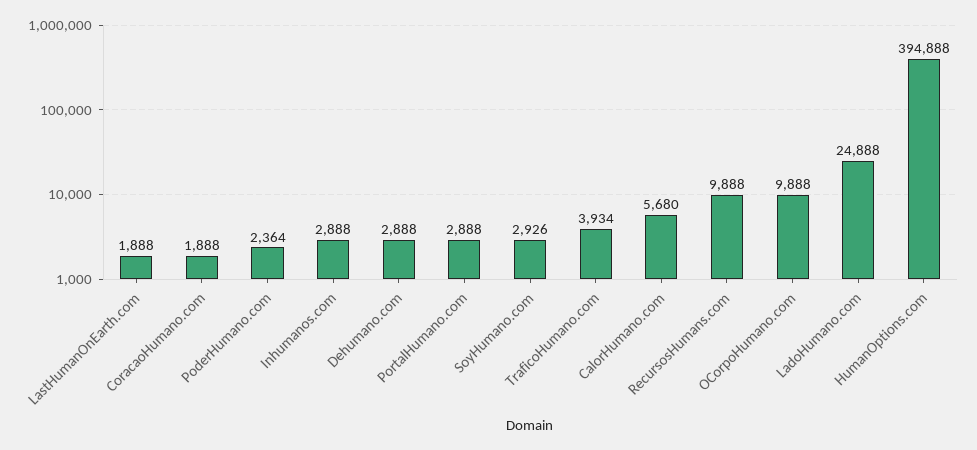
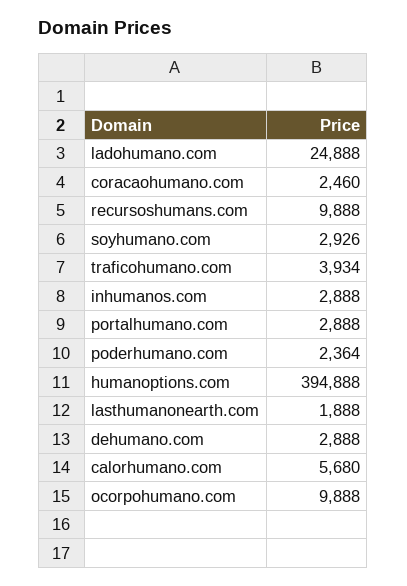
CoracaoHumano.com: 1888 -> 2460

